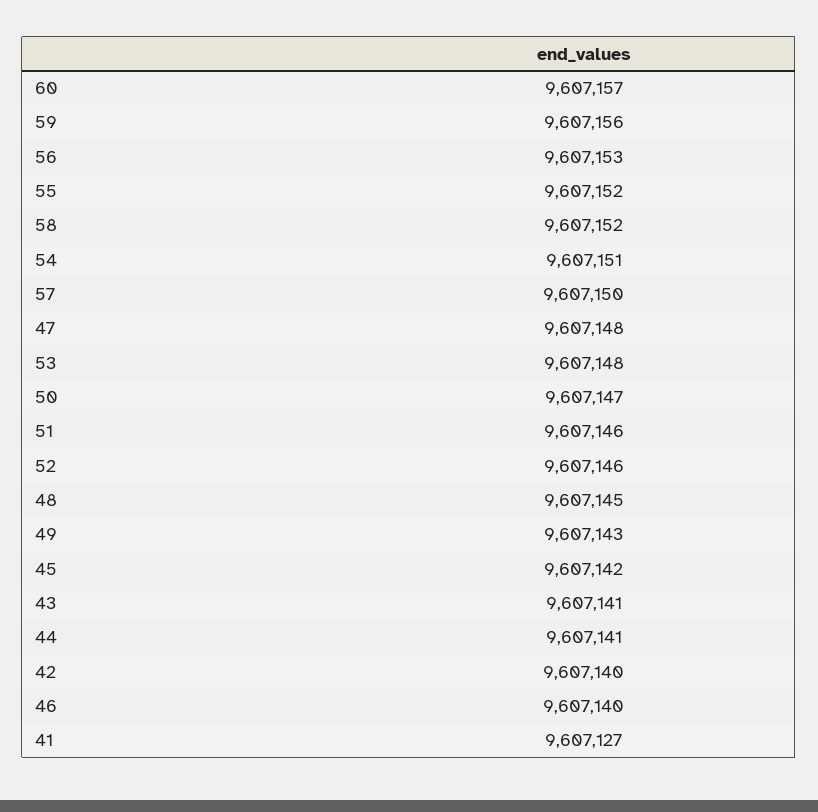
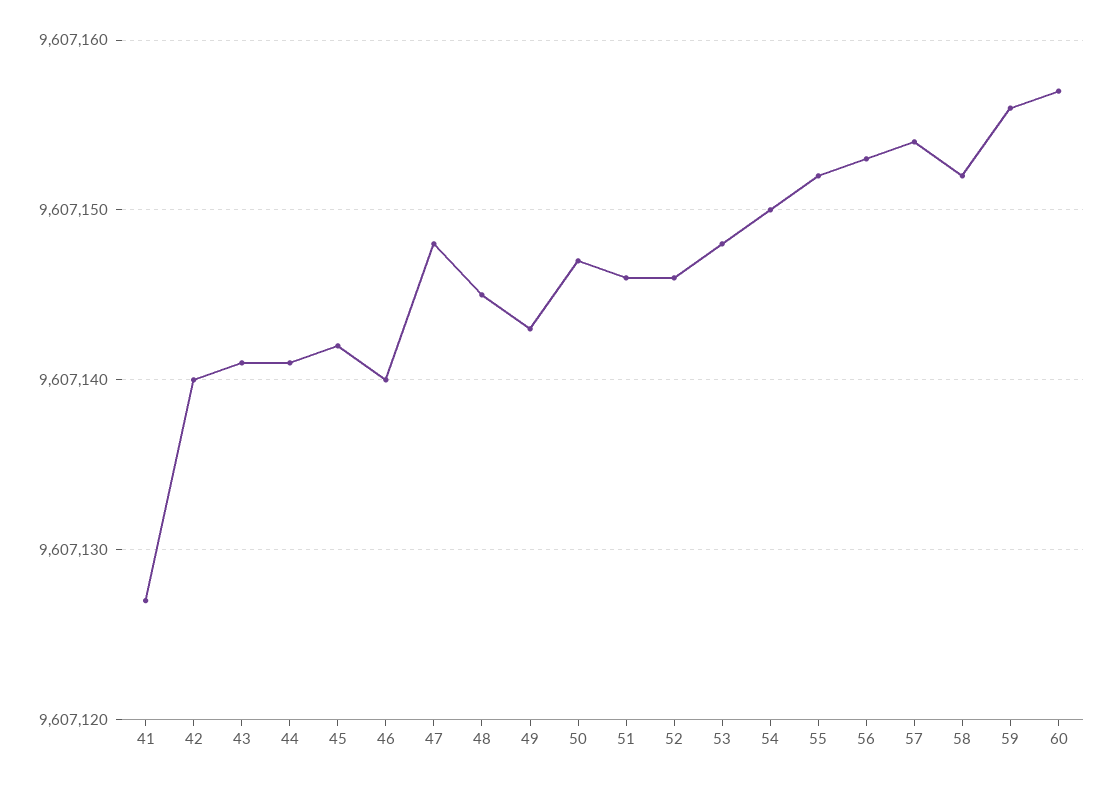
54: 9607151 -> 9607150
57: 9607150 -> 9607154

